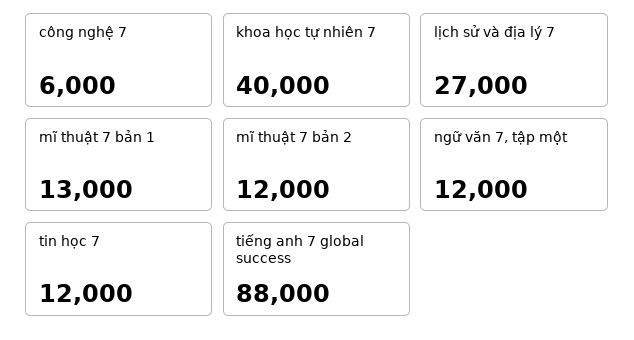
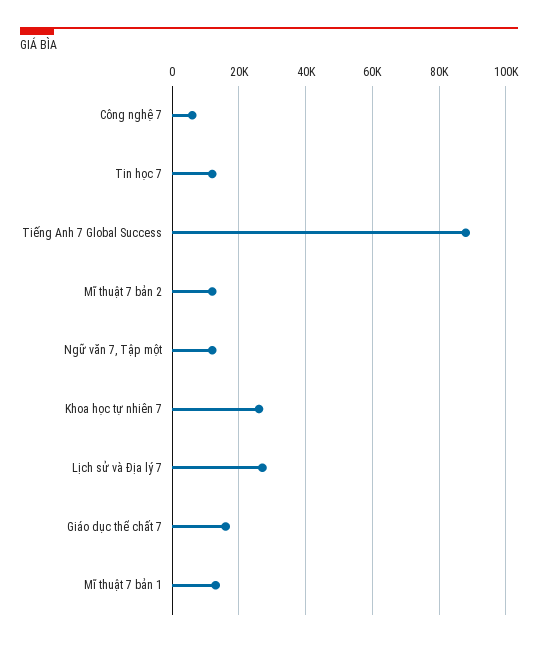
khoa học tự nhiên 7: 40000 -> 26000
Giáo dục thể chất 7: none -> 16000

